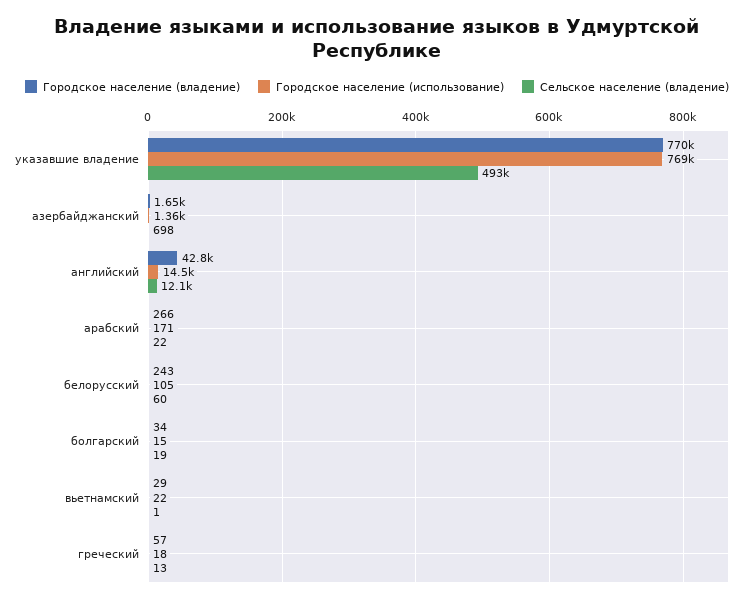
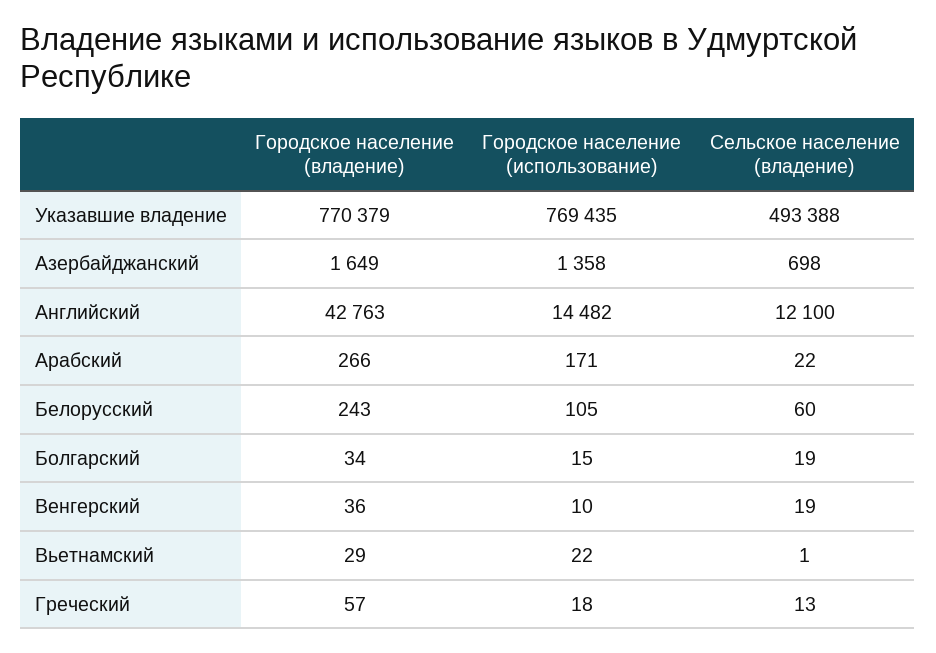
Городское население (владение), Венгерский: none -> 36
Городское население (использование), Венгерский: none -> 10
Сельское население (владение), Венгерский: none -> 19

